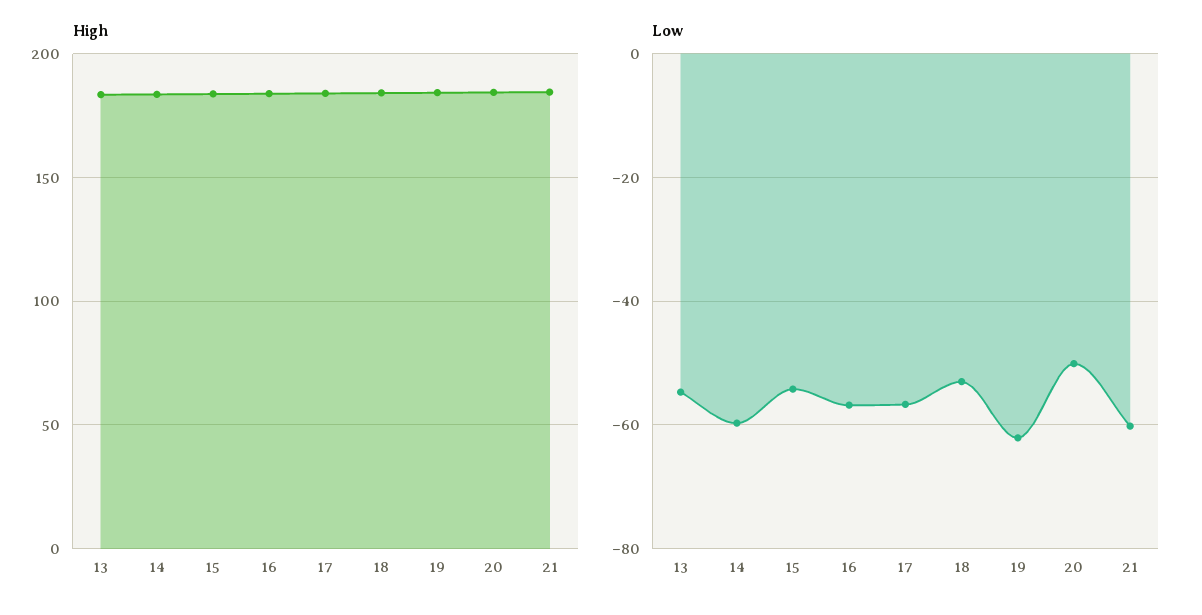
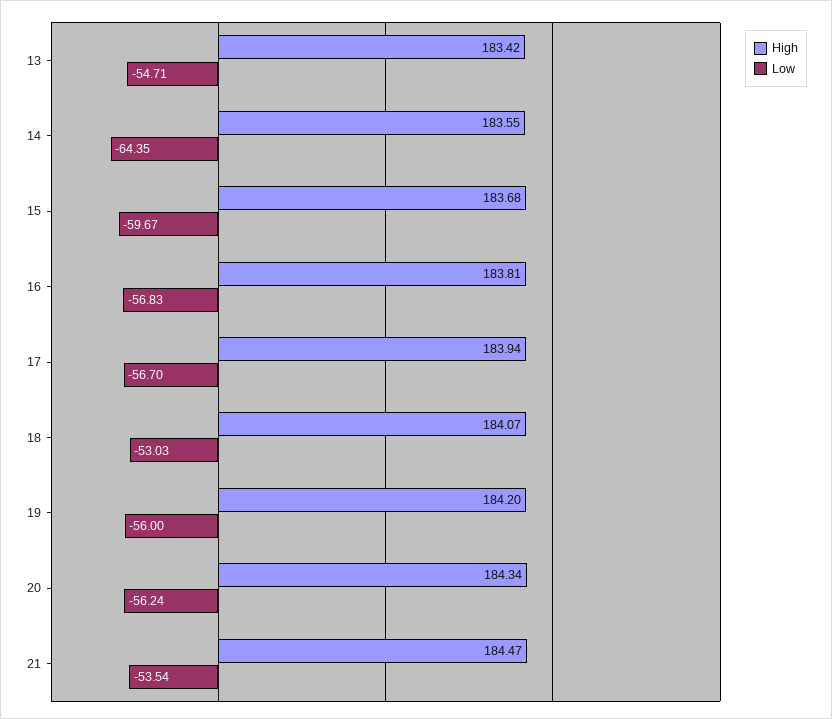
Low, 14: -60 -> -64.35
Low, 15: -54 -> -59.67
Low, 19: -62 -> -56
Low, 20: -50 -> -56.24
Low, 21: -60 -> -53.54

